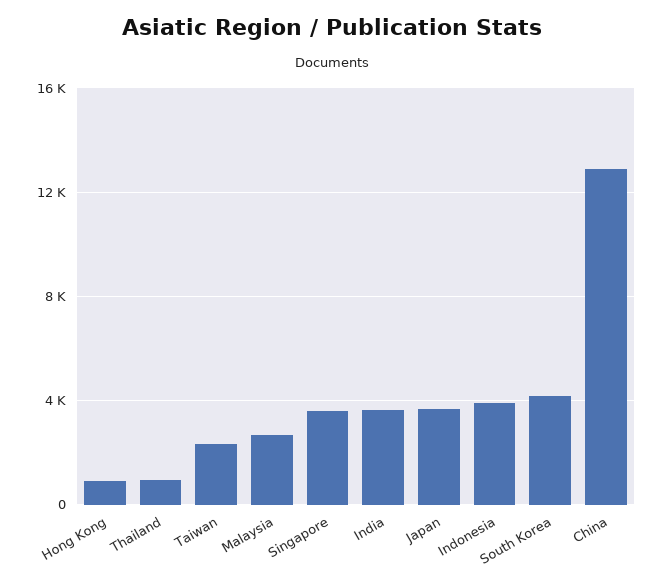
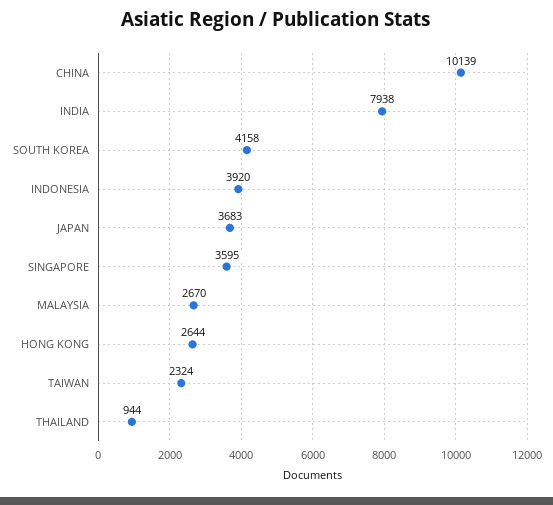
Hong Kong: 1000 -> 2644
India: 3500 -> 7938
China: 13000 -> 10139

